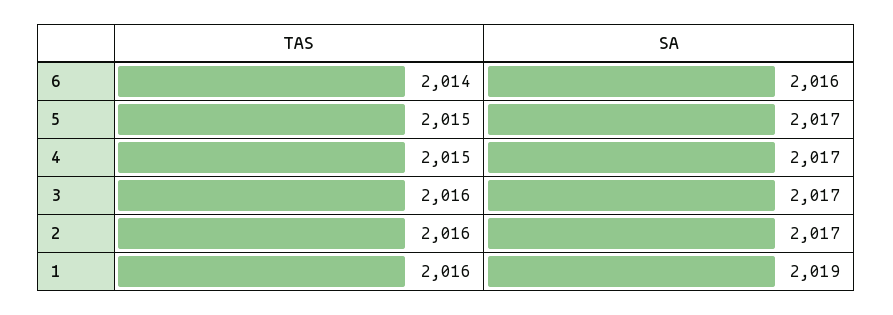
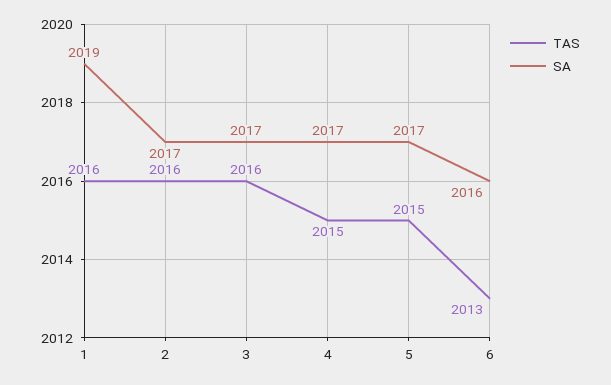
TAS, 6: 2014 -> 2013

